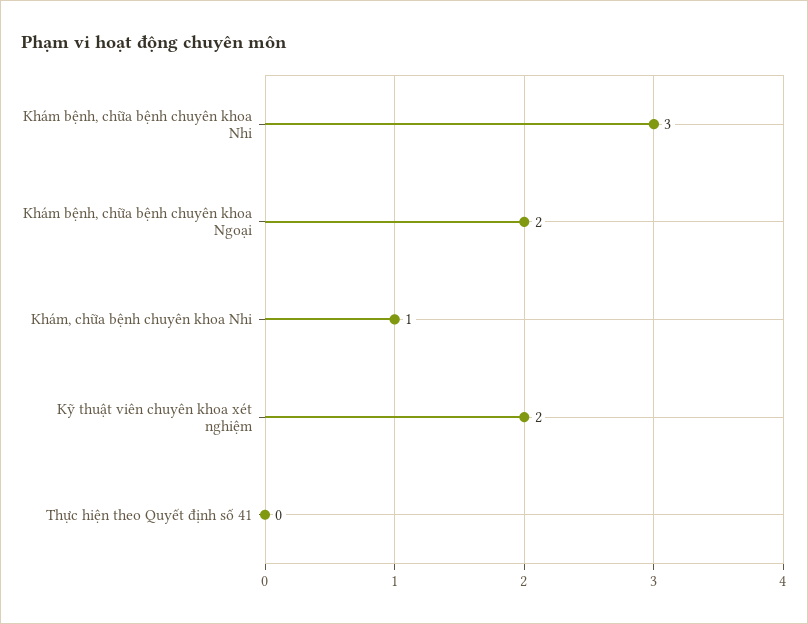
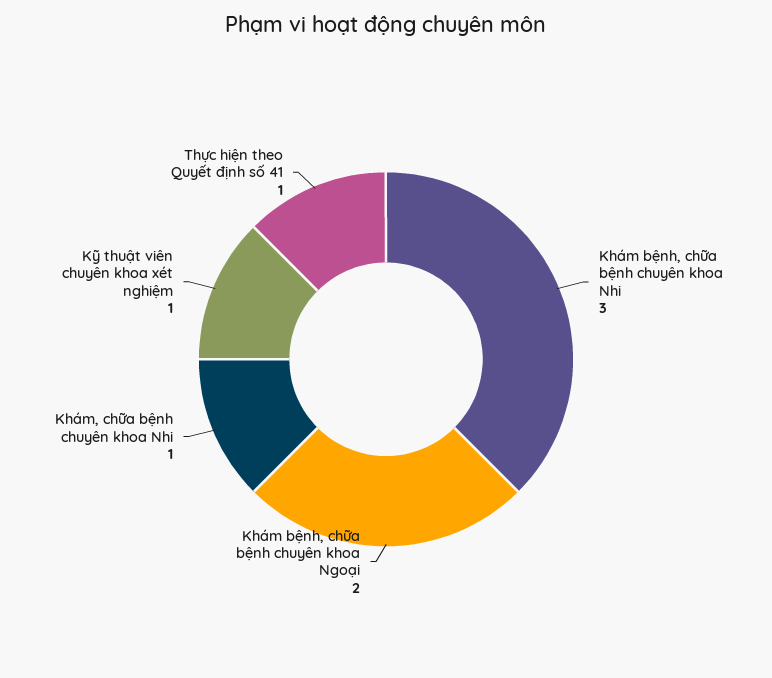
Kỹ thuật viên chuyên khoa xét nghiệm: 2 -> 1
Thực hiện theo Quyết định số 41: 0 -> 1

